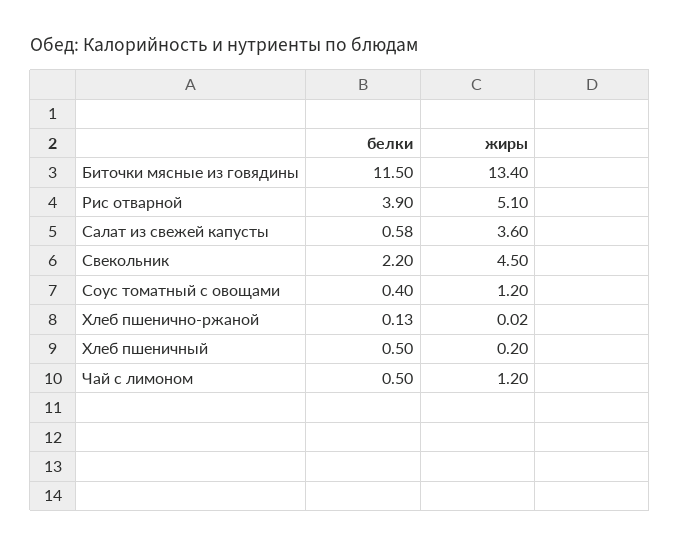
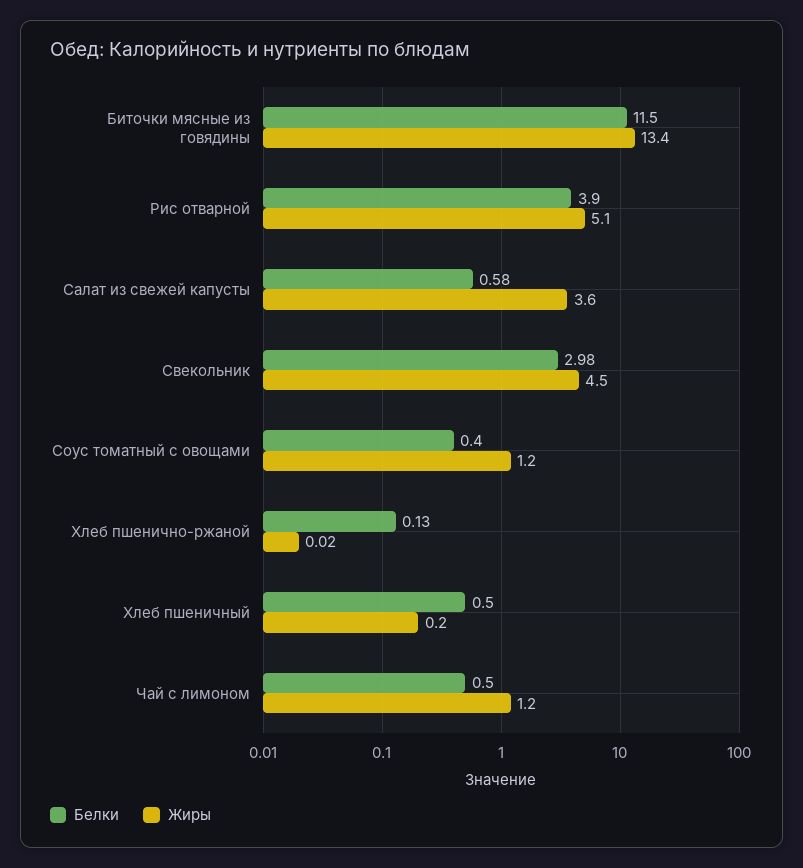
белки, Свекольник: 2.2 -> 2.98

